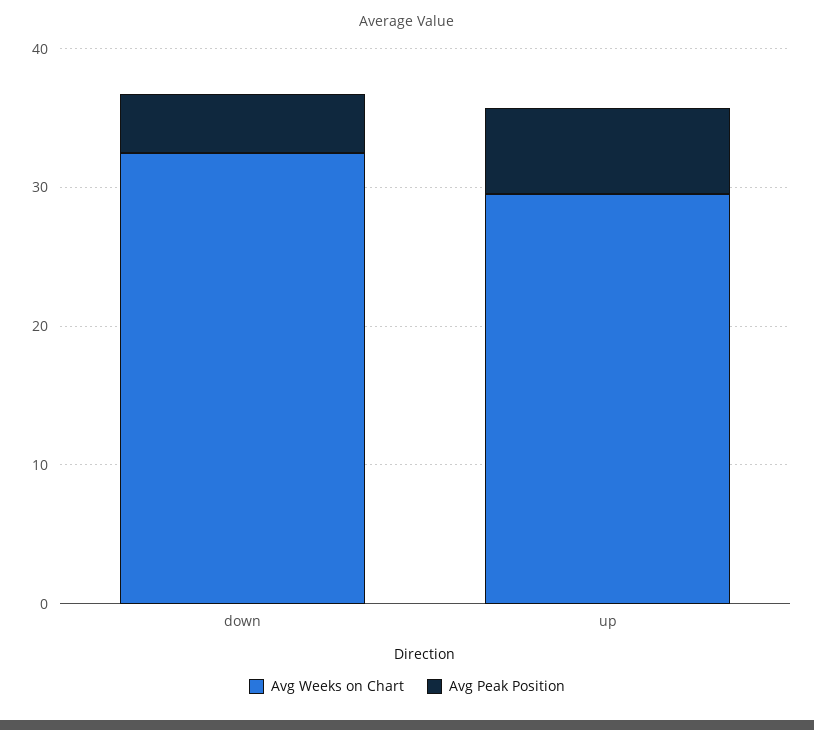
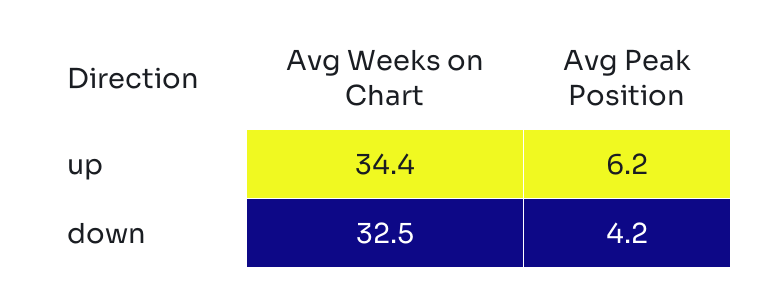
Avg Weeks on Chart, up: 30 -> 34.4

